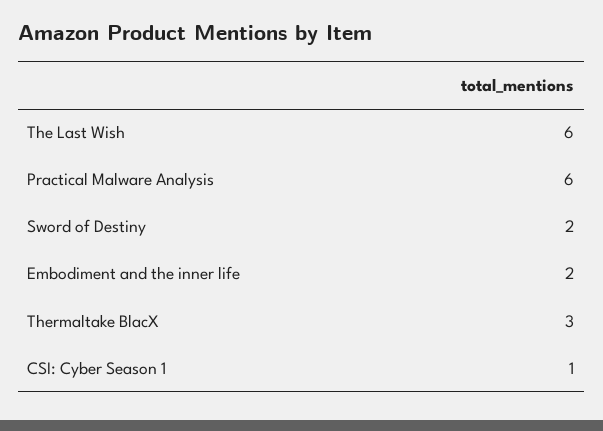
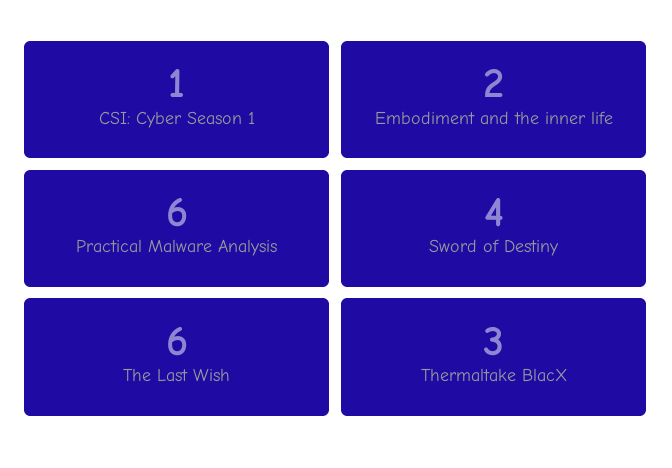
Sword of Destiny: 2 -> 4

